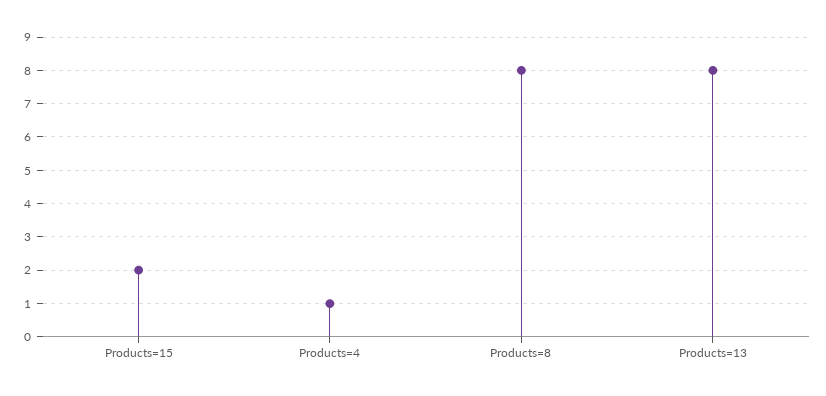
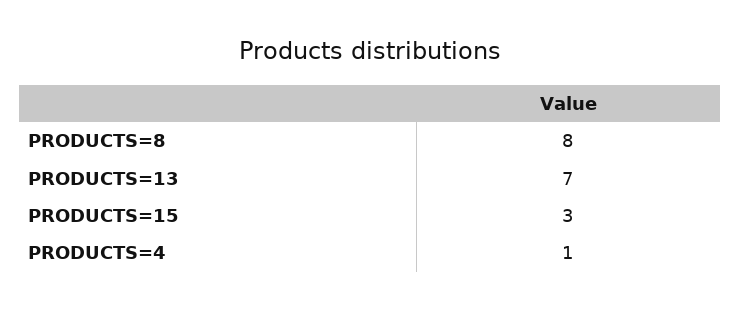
Products=15: 2 -> 3
Products=13: 8 -> 7

